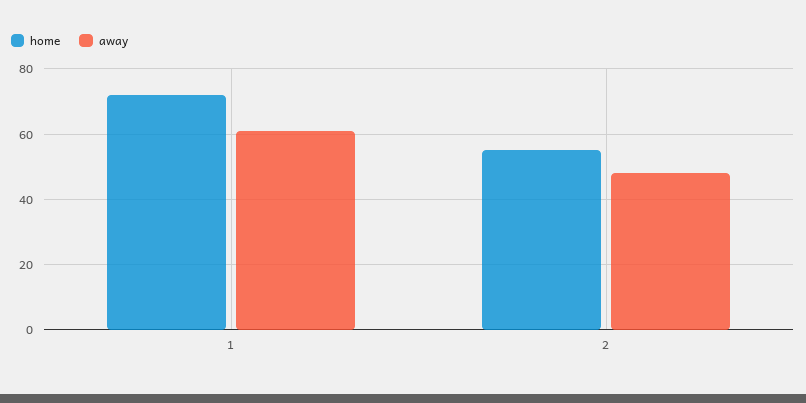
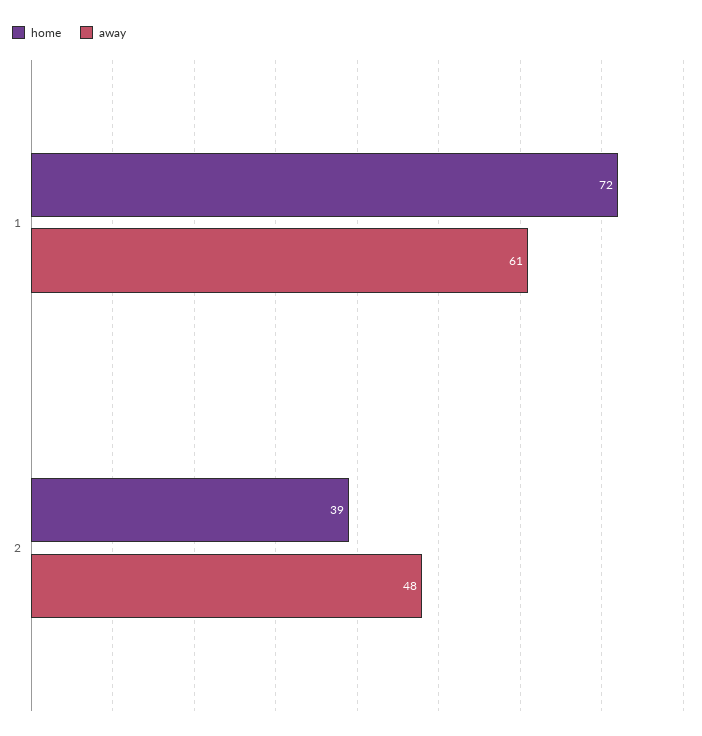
home, 2: 55 -> 39

